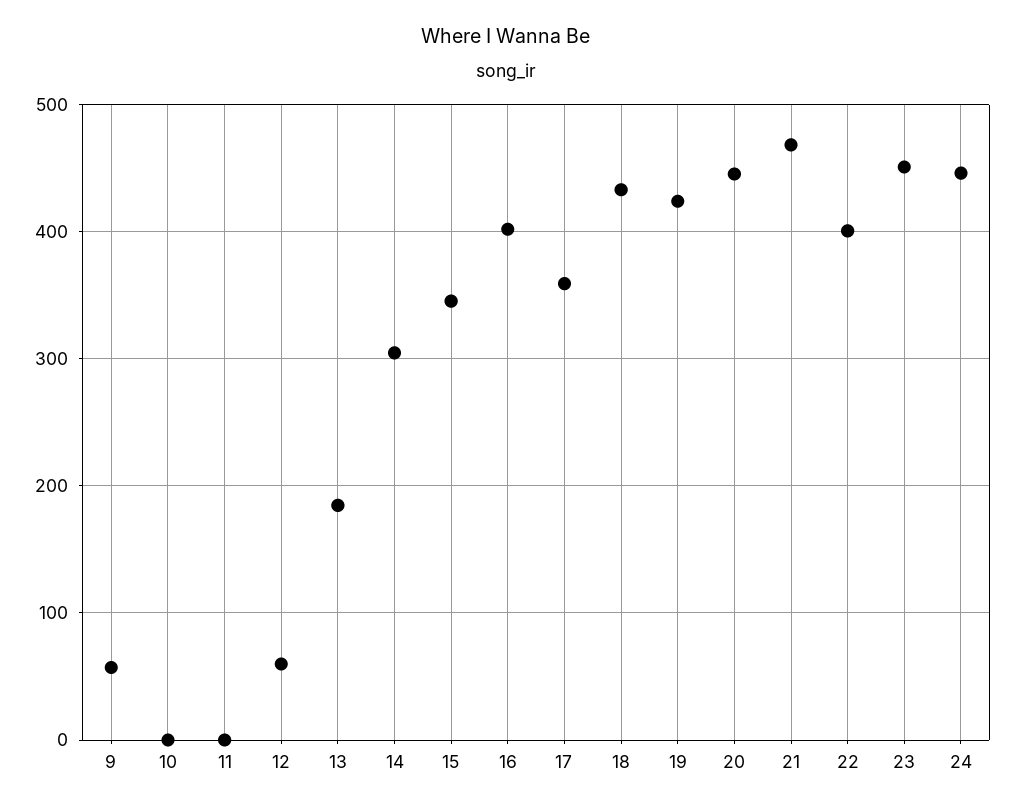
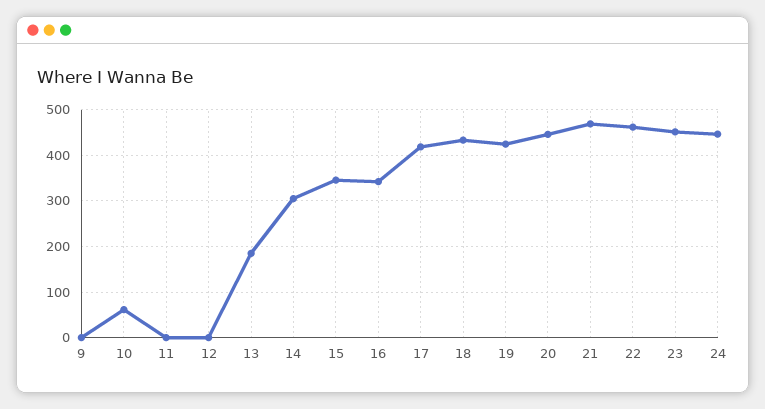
9: 60 -> 0
10: 0 -> 60
12: 60 -> 0
16: 400 -> 340
17: 360 -> 420
22: 400 -> 460

